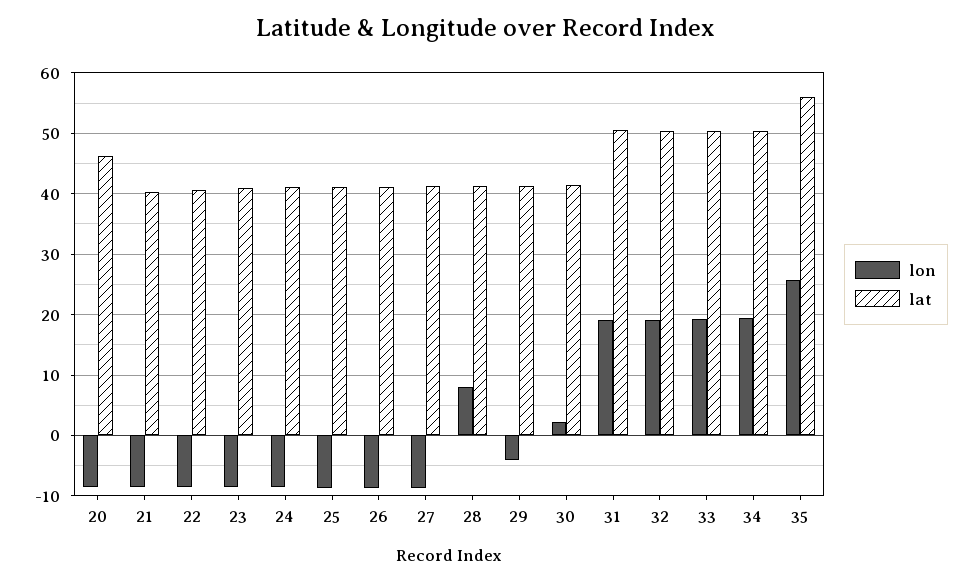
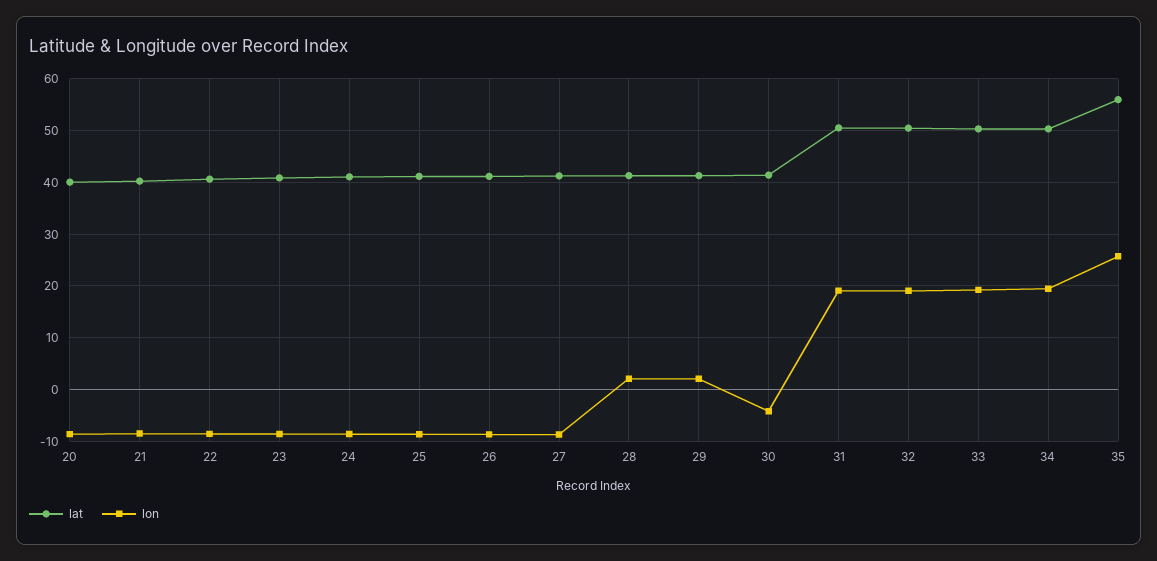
lat, 20: 46 -> 40
lon, 28: 8 -> 2
lon, 29: -4 -> 2
lon, 30: 2 -> -4

